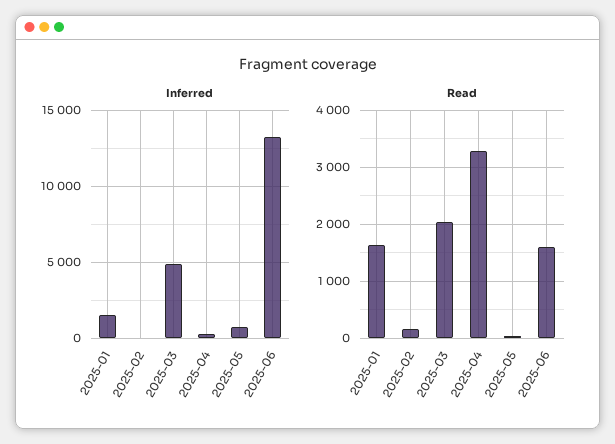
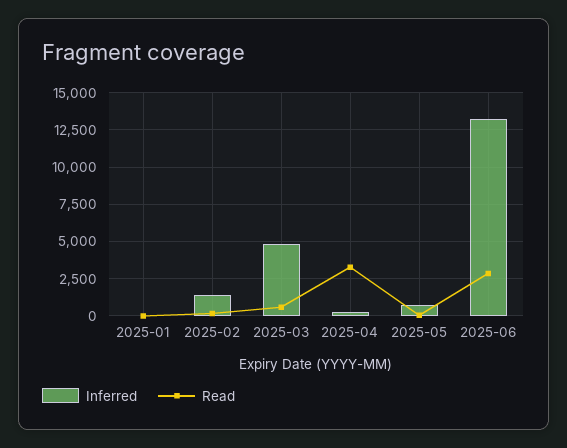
Inferred, 2025-01: 1500 -> 0
Inferred, 2025-02: 0 -> 1500
Read, 2025-01: 1600 -> 0
Read, 2025-03: 2000 -> 500
Read, 2025-06: 1600 -> 3000

